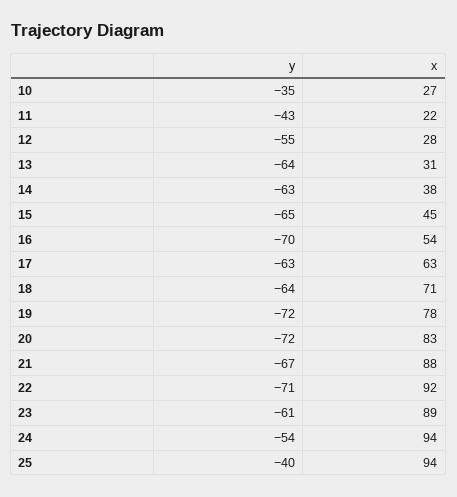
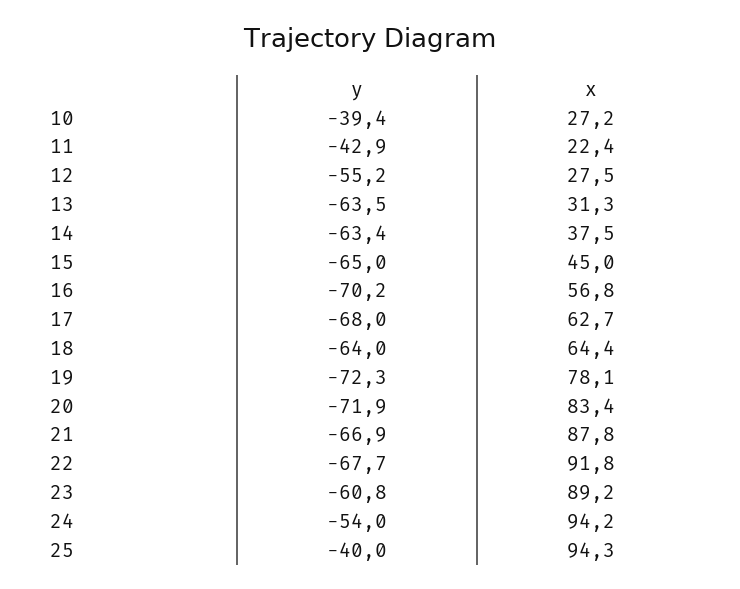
y, 10: -35 -> -39.4
x, 16: 54 -> 56.8
y, 17: -63 -> -68
x, 18: 71 -> 64.4
y, 22: -71 -> -67.7

